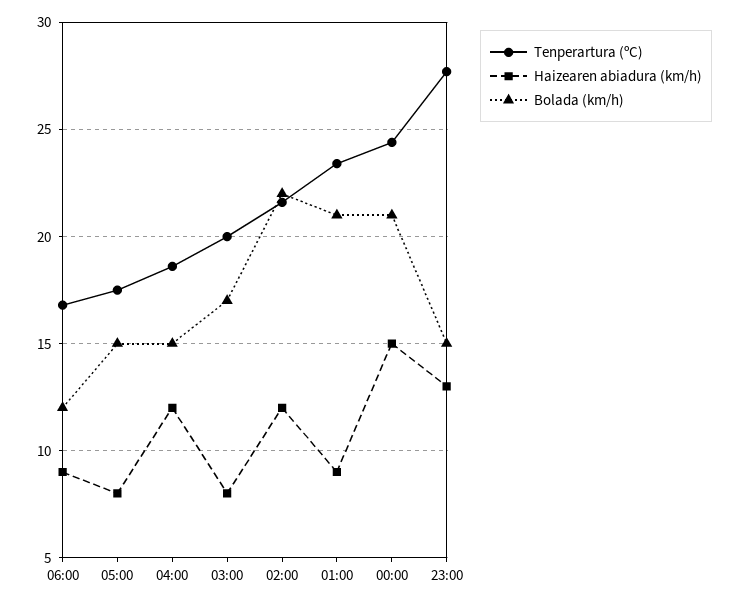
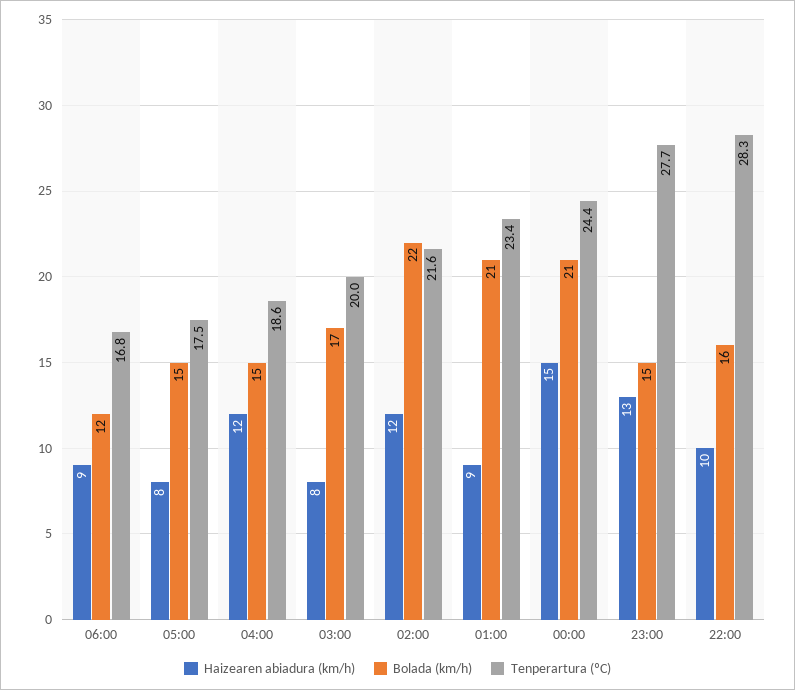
Haizearen abiadura (km/h), 22:00: none -> 10
Bolada (km/h), 22:00: none -> 16
Tenperartura (ºC), 22:00: none -> 28.3

